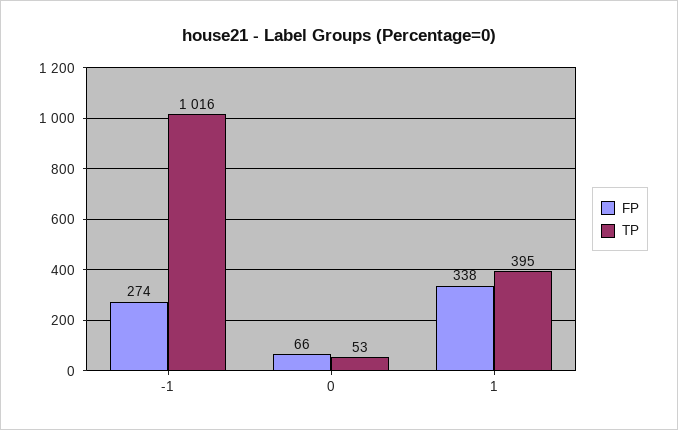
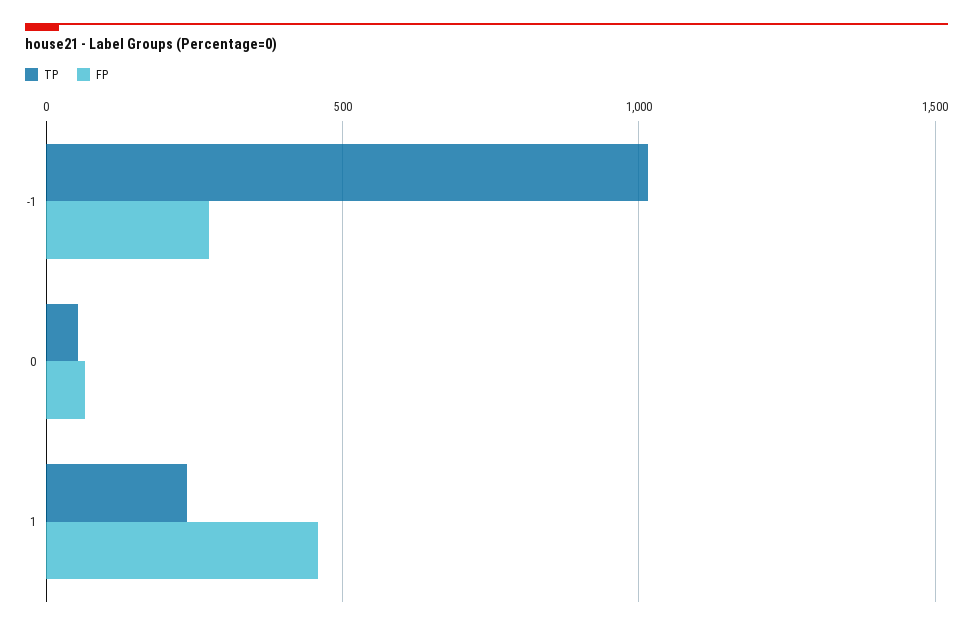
FP, 1: 338 -> 450
TP, 1: 395 -> 250

